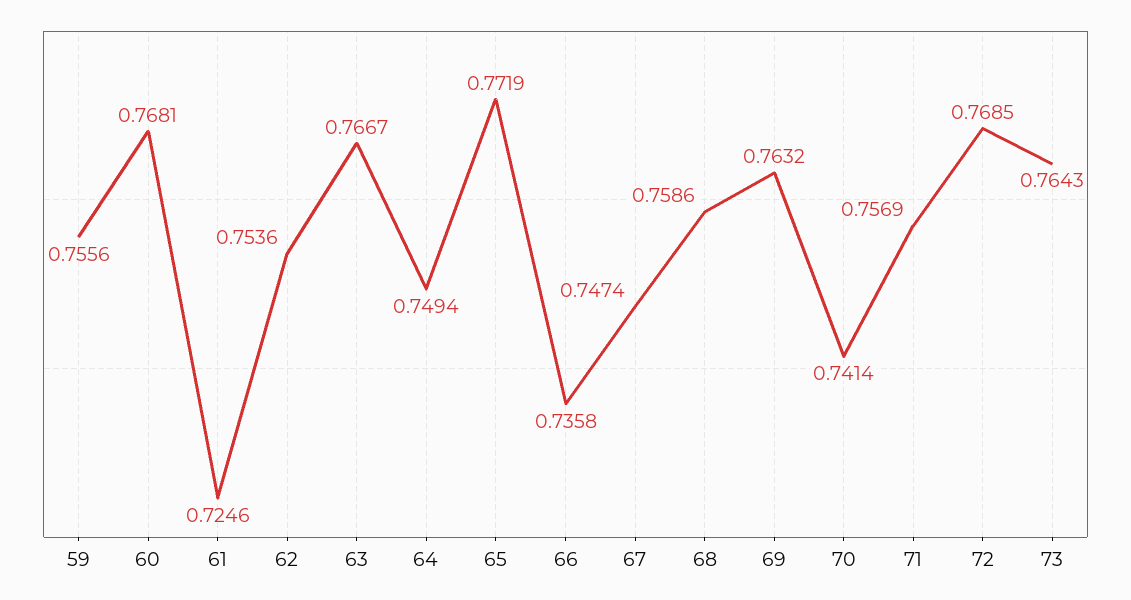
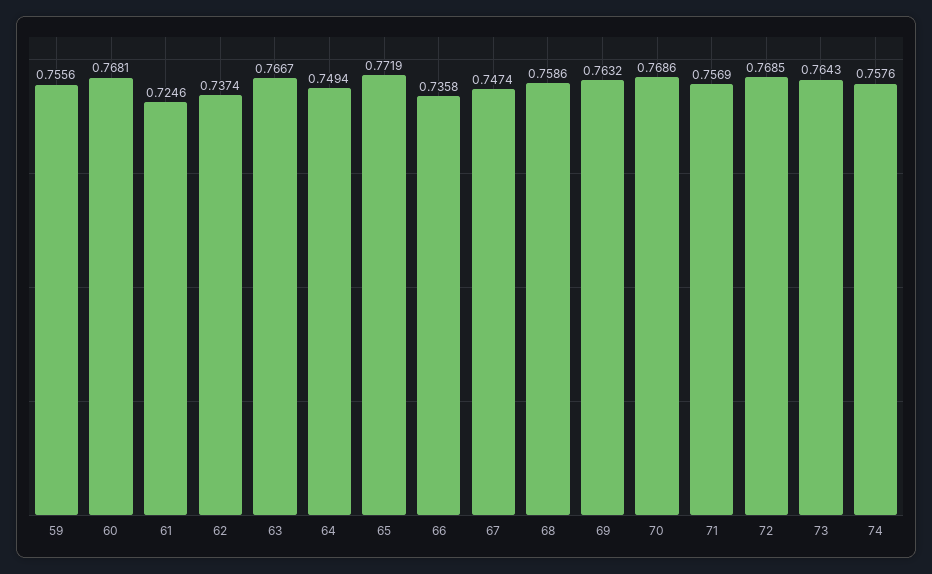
62: 0.7536 -> 0.7374
70: 0.7414 -> 0.7686
74: none -> 0.7576

